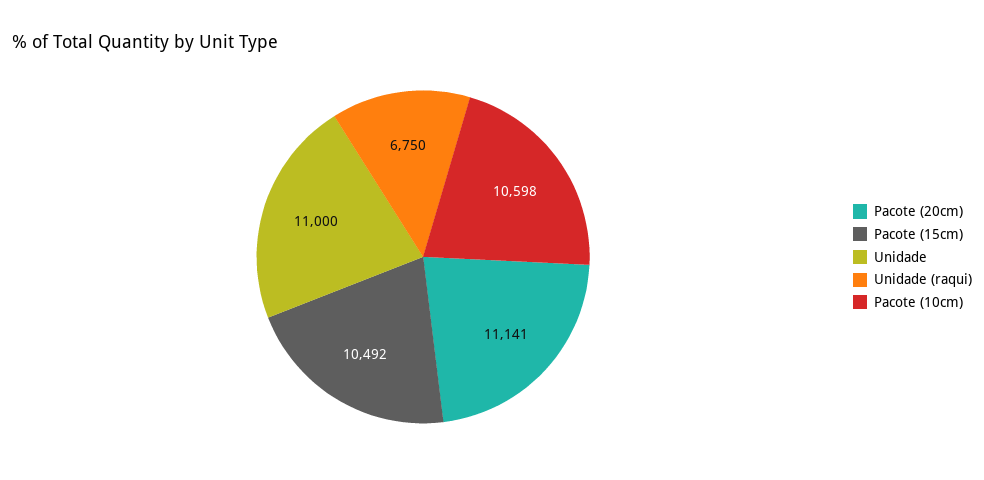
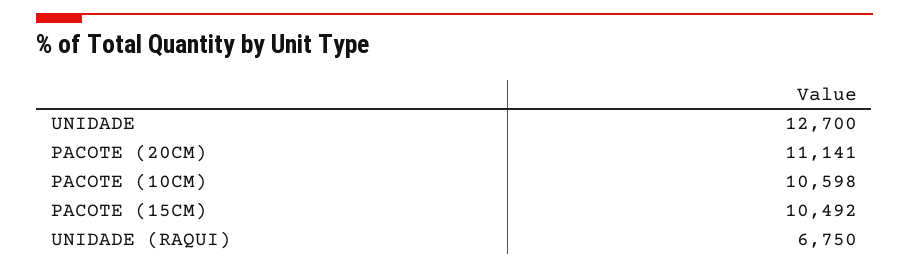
Unidade: 11000 -> 12700

